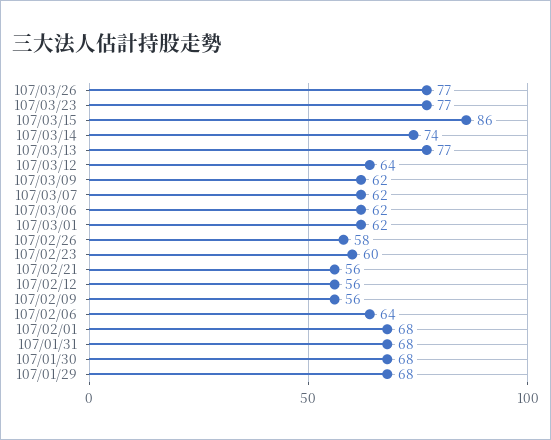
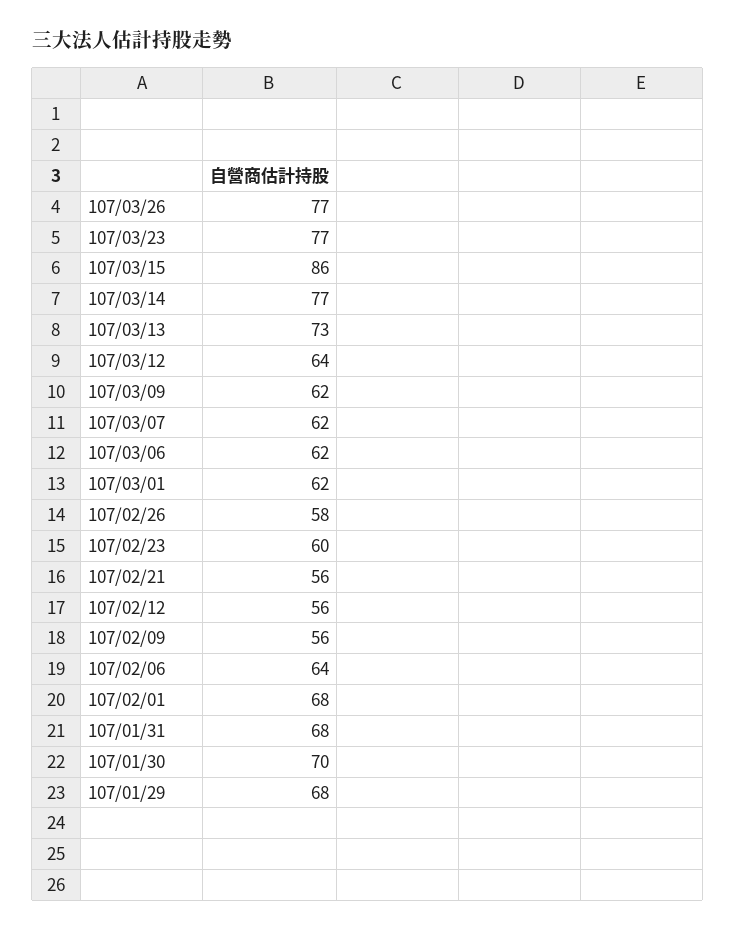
107/03/14: 74 -> 77
107/03/13: 77 -> 73
107/01/30: 68 -> 70

